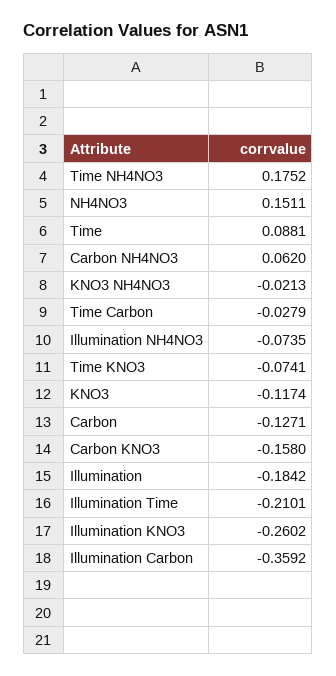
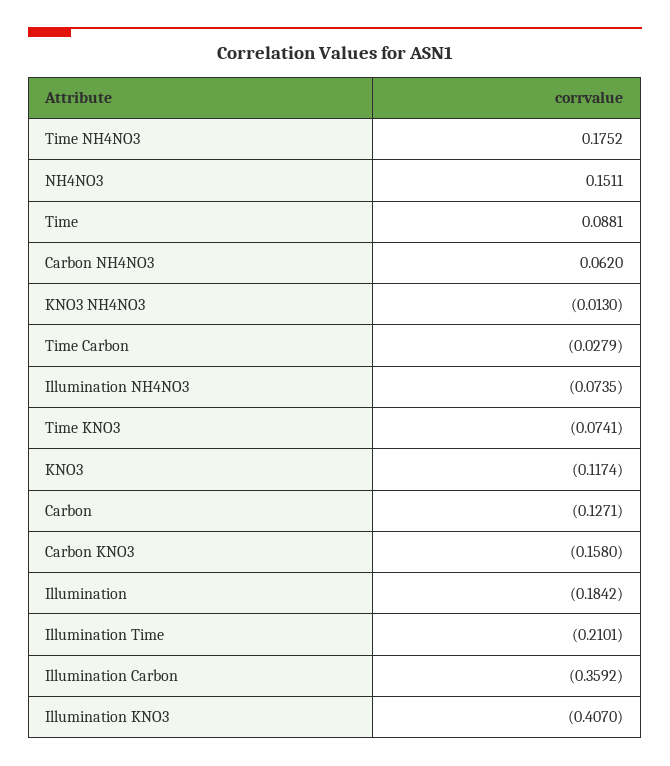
KNO3 NH4NO3: -0.0213 -> -0.013
Illumination KNO3: -0.2602 -> -0.407

